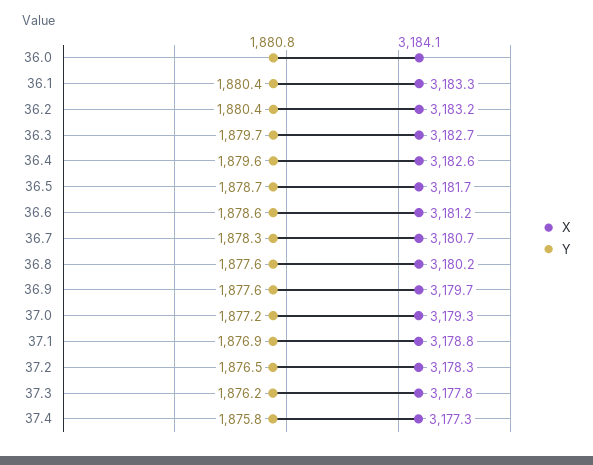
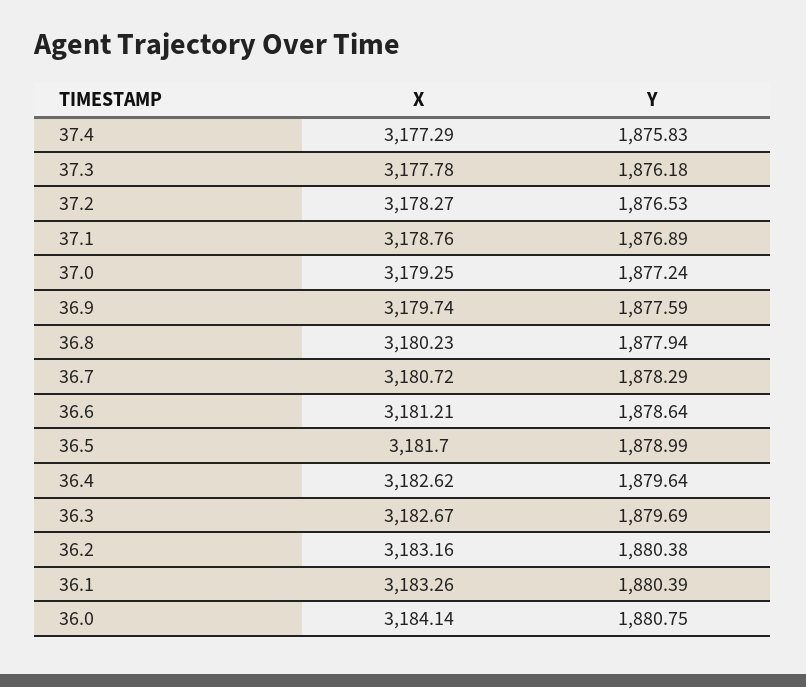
Y, 36.5: 1878.7 -> 1878.99
Y, 36.8: 1877.6 -> 1877.94

